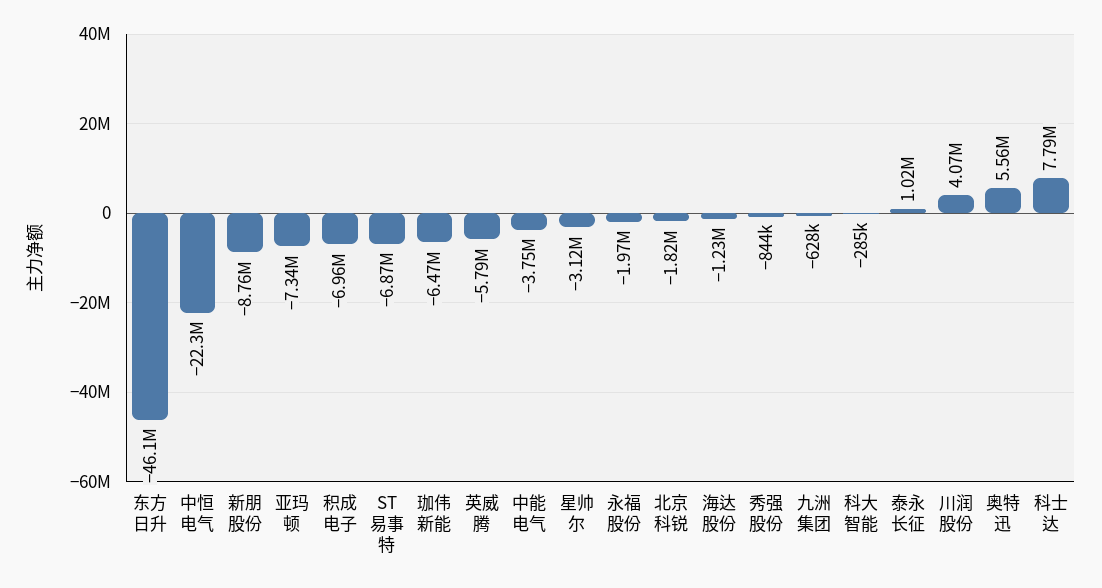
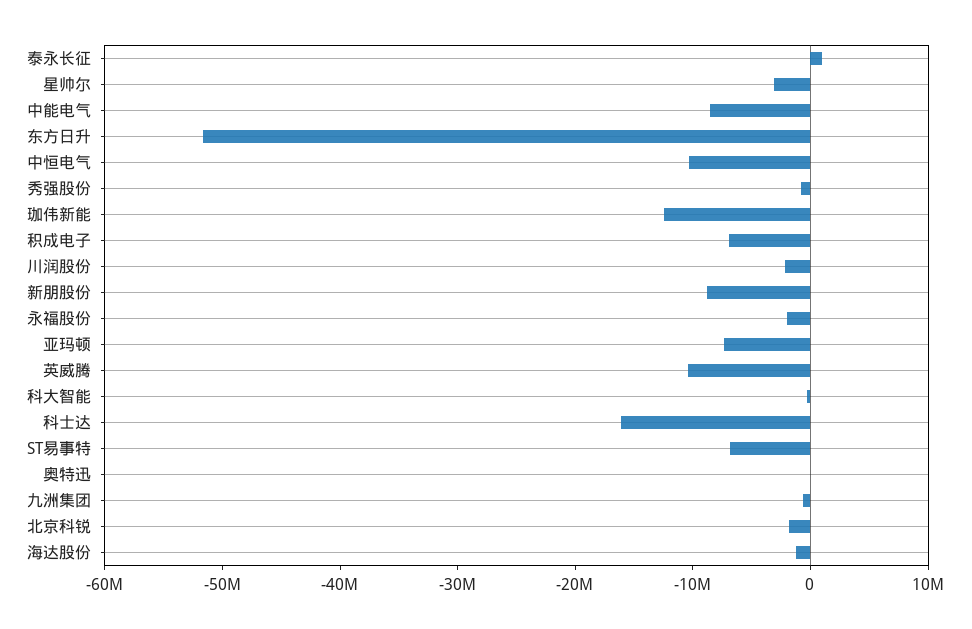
东方日升: -46100000 -> -52000000
中恒电气: -22300000 -> -10000000
珈伟新能: -6470000 -> -12000000
英威腾: -5790000 -> -10000000
中能电气: -3750000 -> -8000000
川润股份: 4070000 -> -2000000
奥特迅: 5560000 -> 0
科士达: 7790000 -> -16000000

